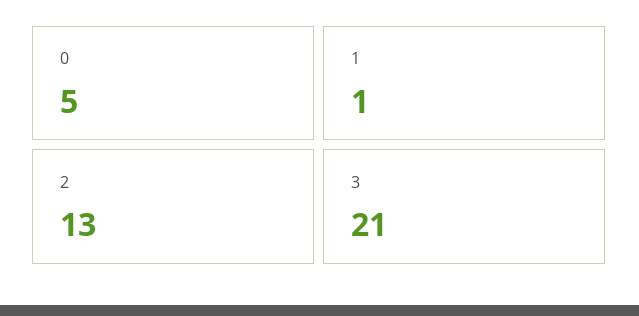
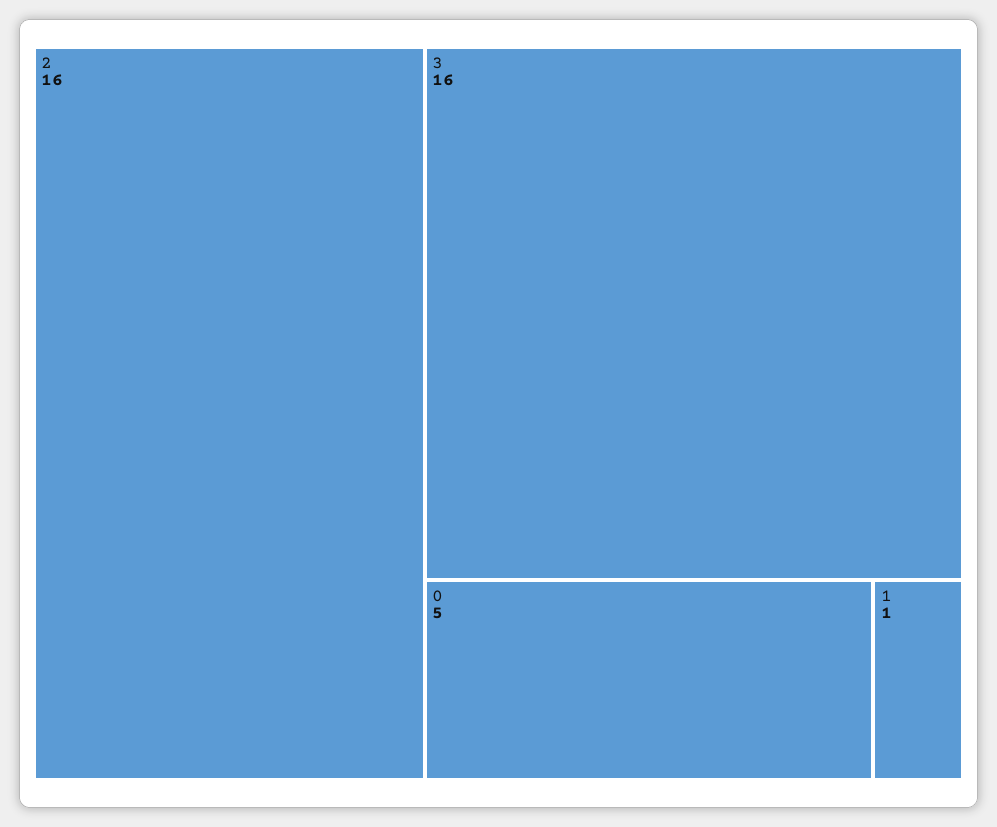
2: 13 -> 16
3: 21 -> 16

